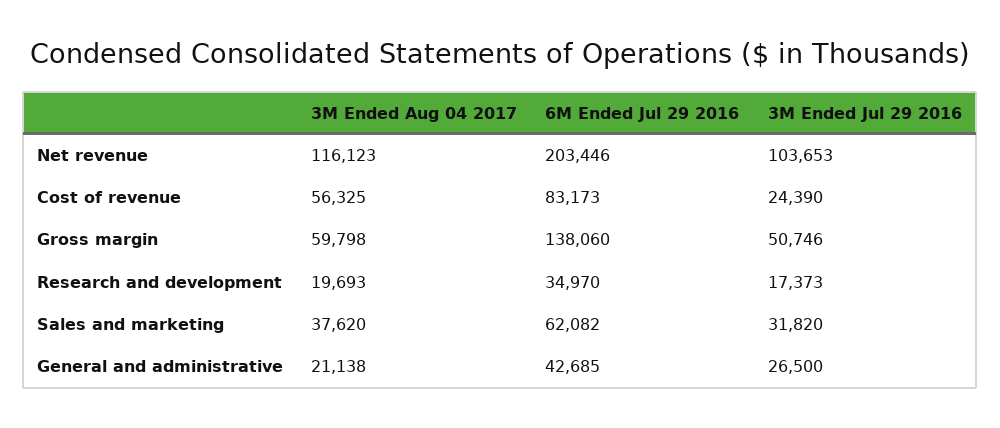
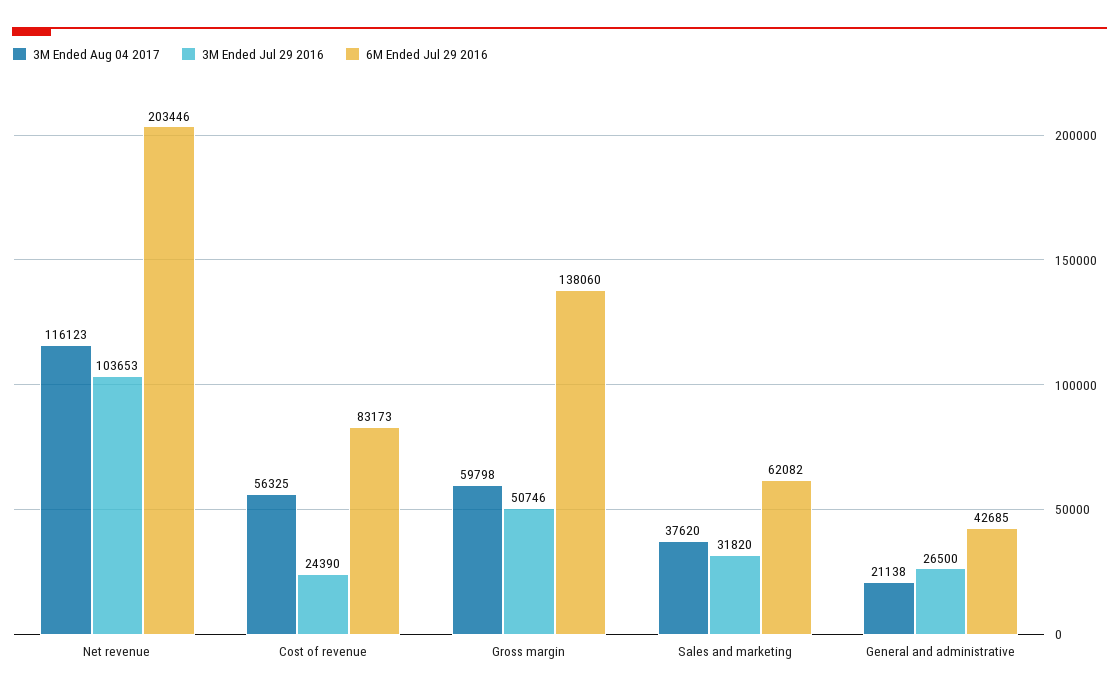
3M Ended Aug 04 2017, Research and development: 19693 -> none
6M Ended Jul 29 2016, Research and development: 34970 -> none
3M Ended Jul 29 2016, Research and development: 17373 -> none

